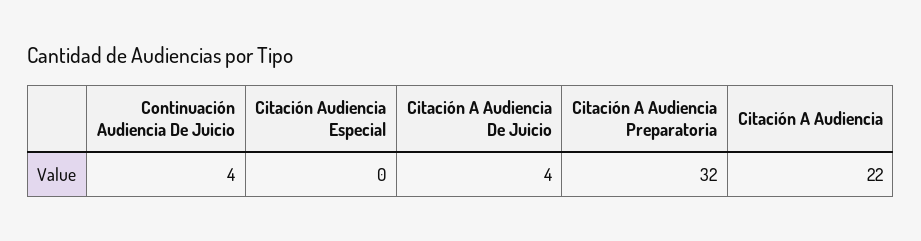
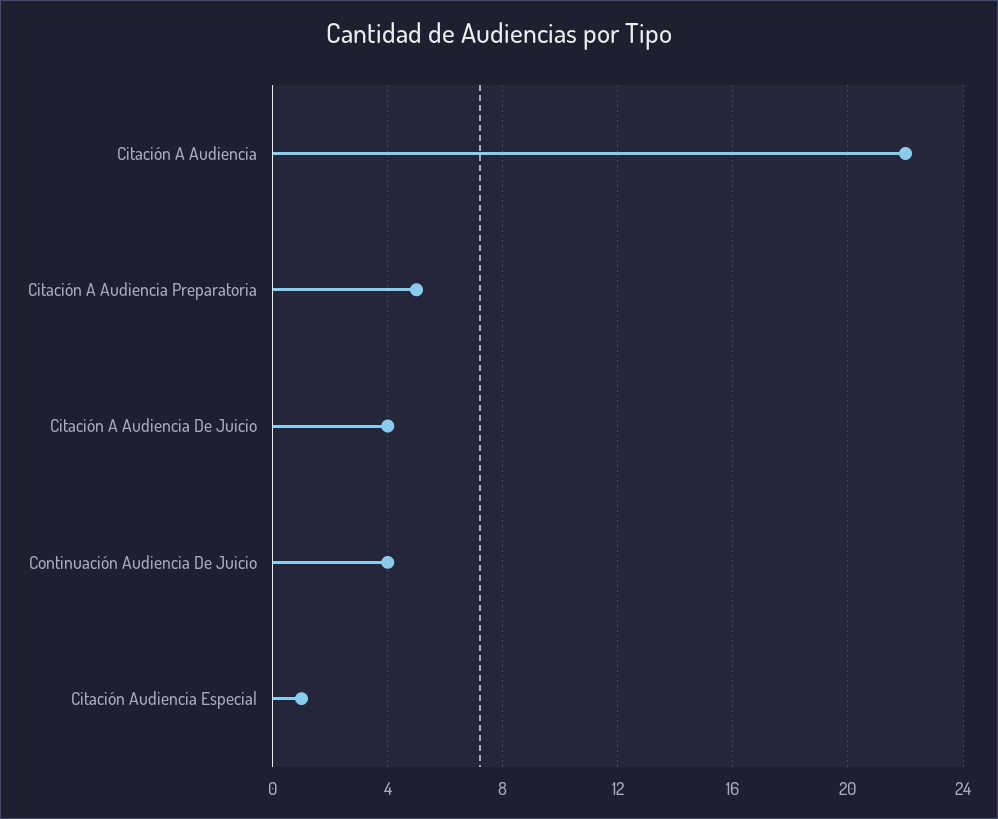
Citación Audiencia Especial: 0 -> 1
Citación A Audiencia Preparatoria: 32 -> 5

